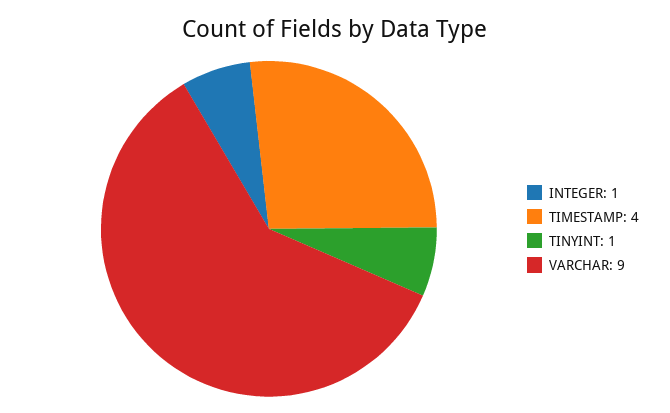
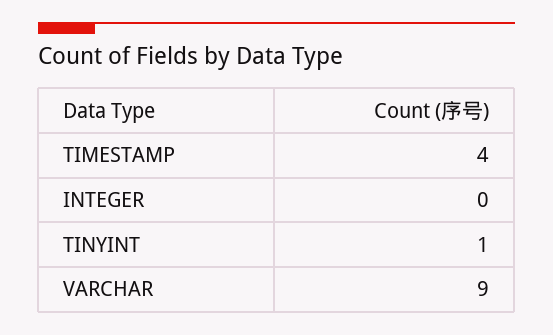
INTEGER: 1 -> 0

